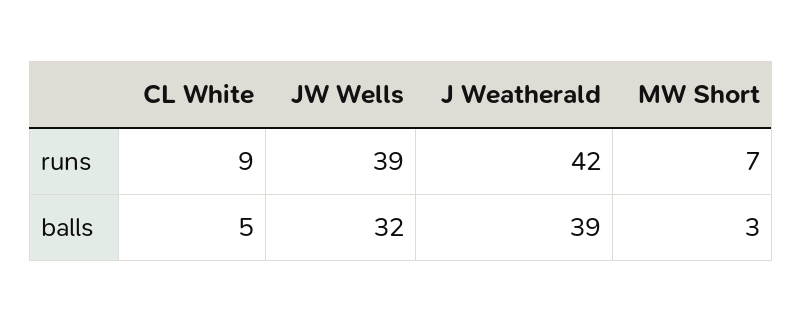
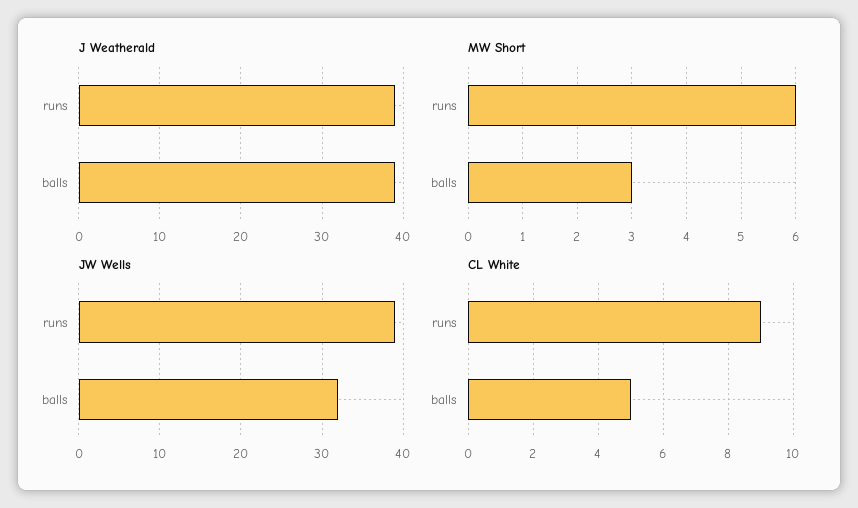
J Weatherald, runs: 42 -> 39
MW Short, runs: 7 -> 6

